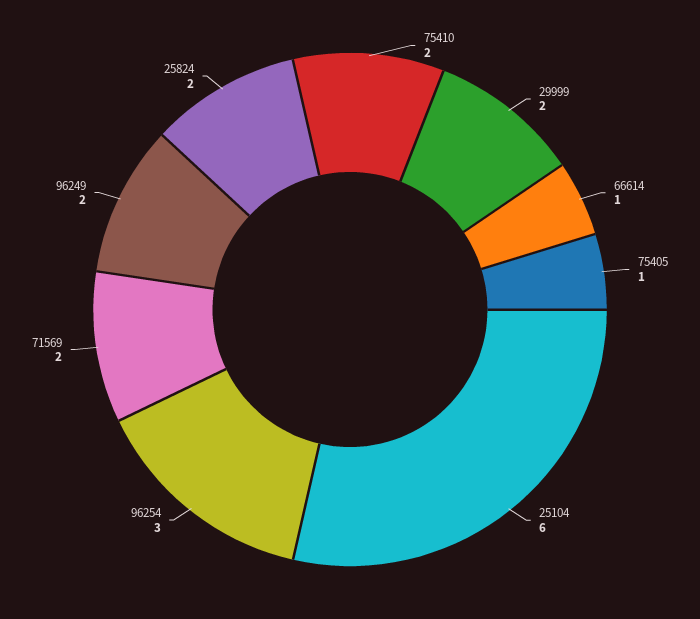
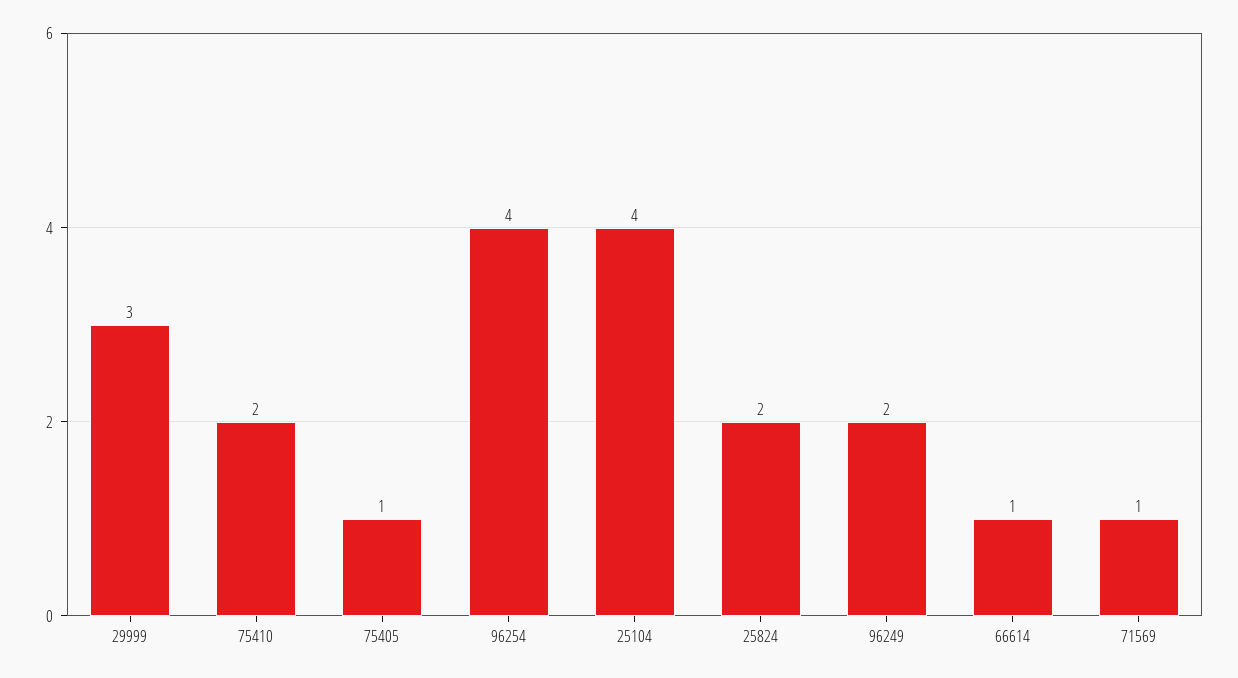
29999: 2 -> 3
25104: 6 -> 4
96254: 3 -> 4
71569: 2 -> 1

